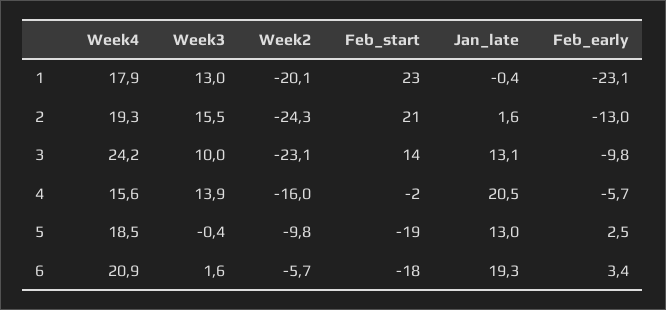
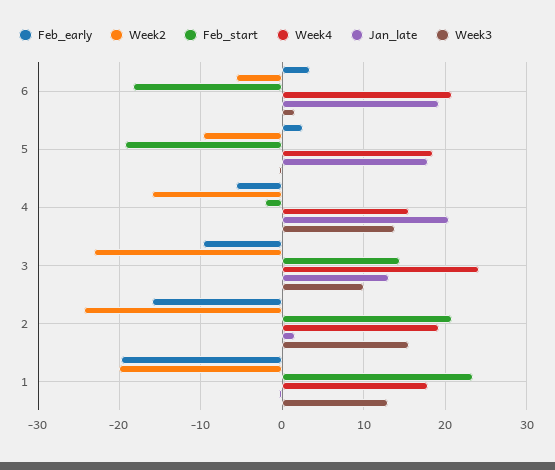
Feb_early, 1: -23.1 -> -20
Feb_early, 2: -13 -> -16
Jan_late, 5: 13 -> 18

